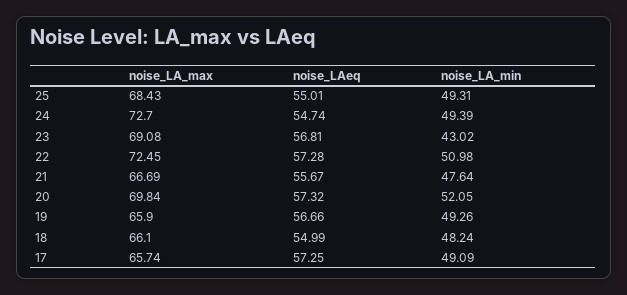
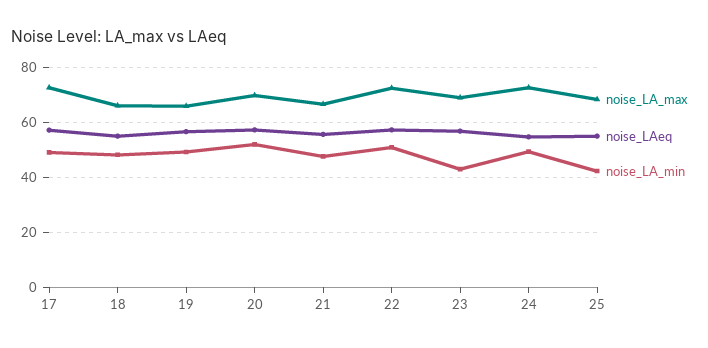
noise_LA_min, 25: 49.31 -> 42.5
noise_LA_max, 17: 65.74 -> 72.5

